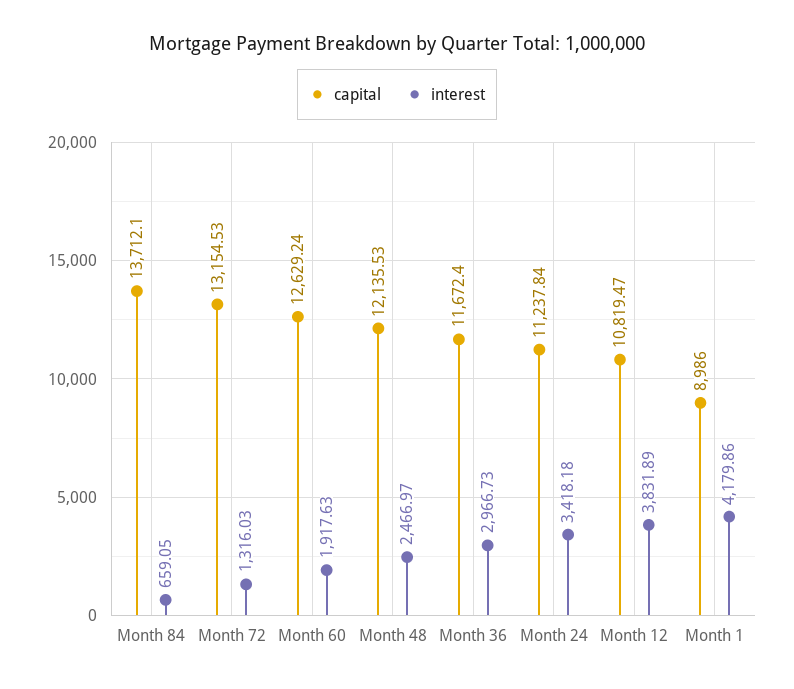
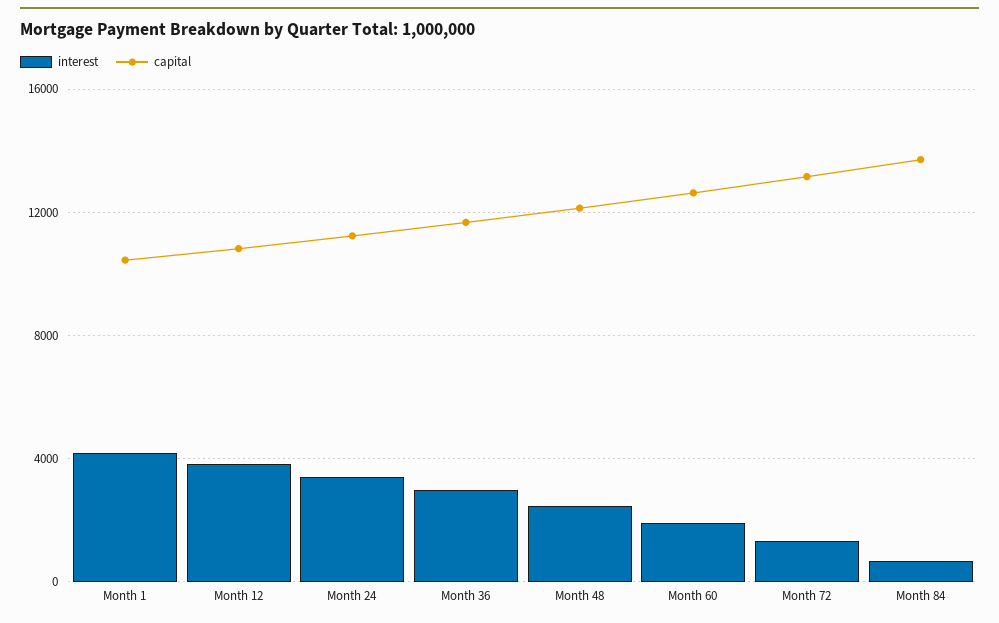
capital, Month 1: 8986 -> 10500

